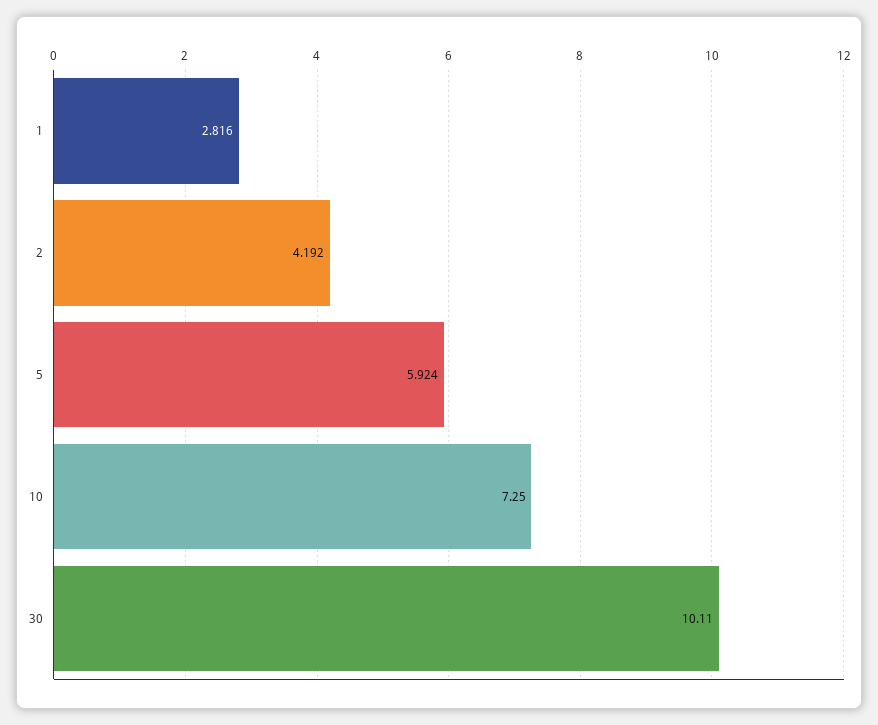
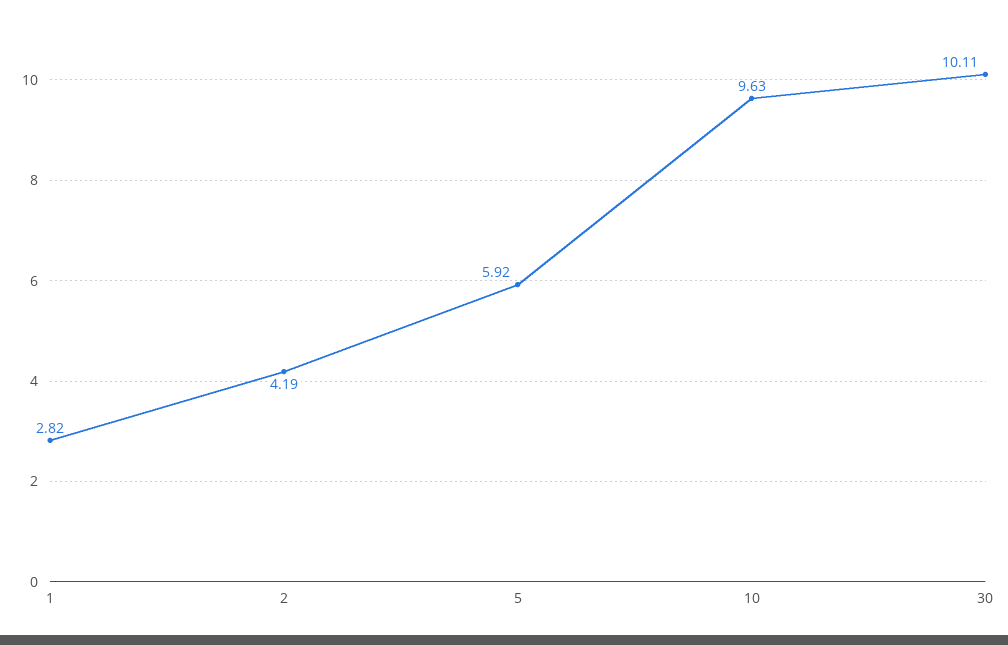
10: 7.25 -> 9.63

